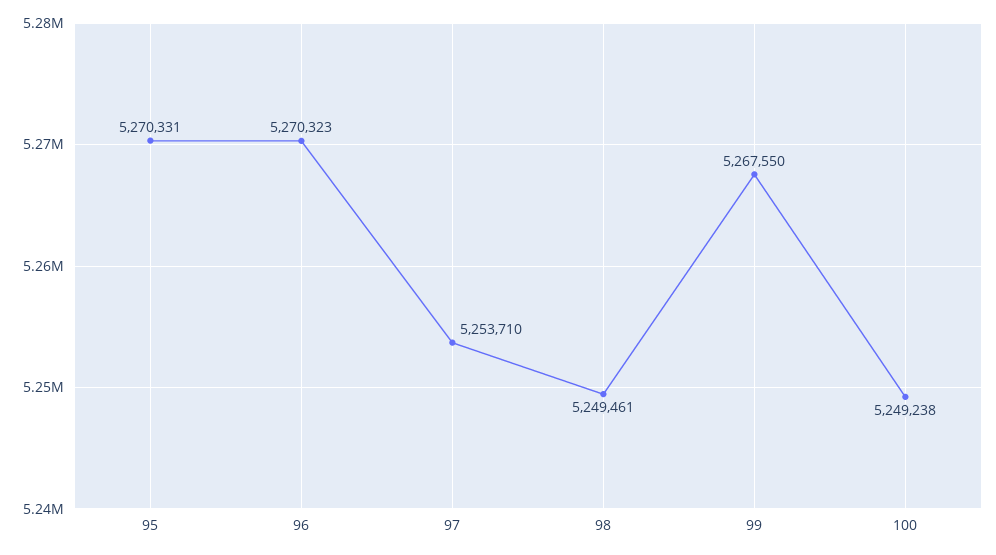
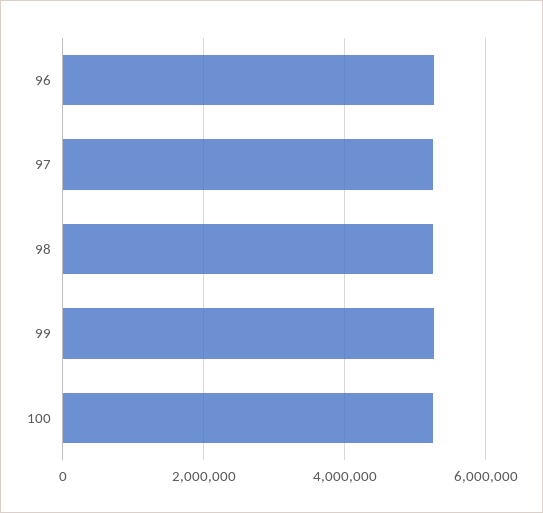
95: 5270331 -> none

